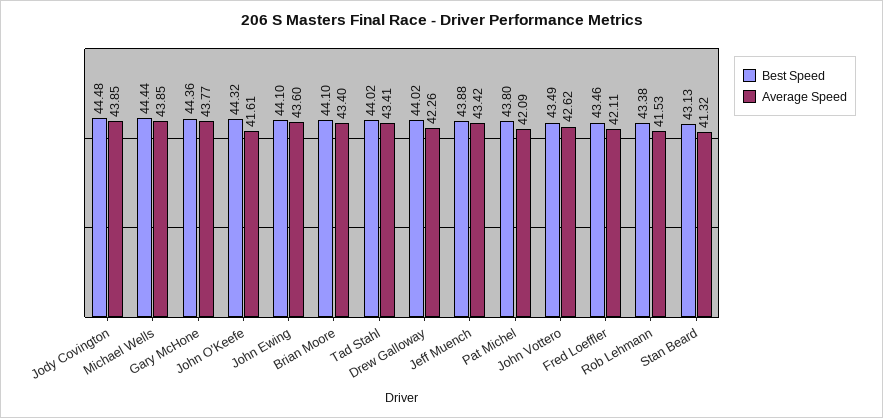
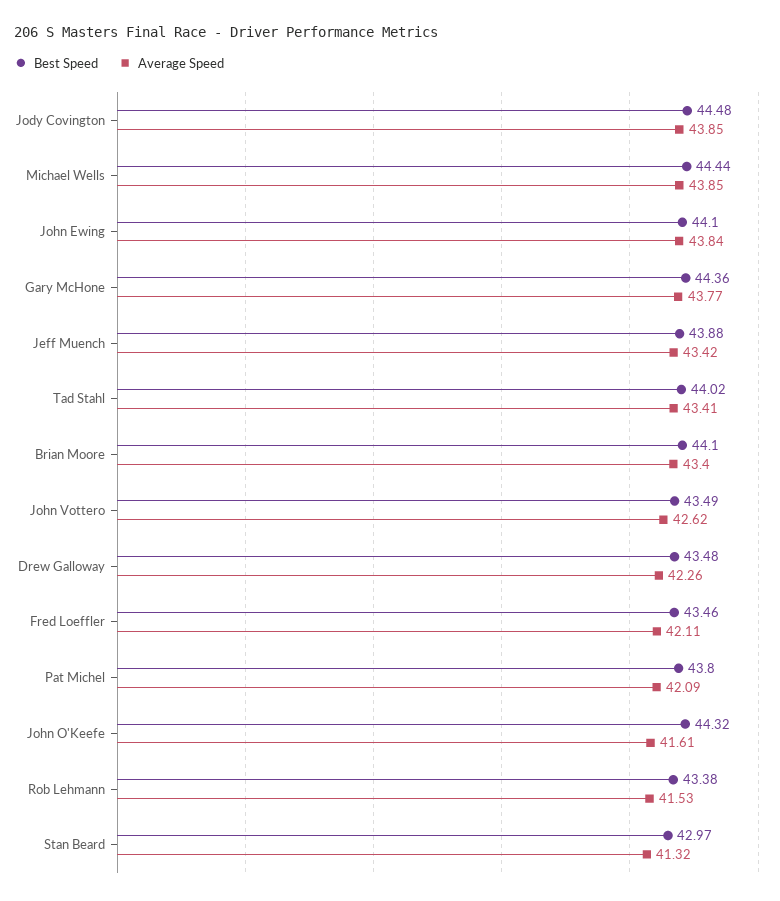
Average Speed, John Ewing: 43.6 -> 43.84
Best Speed, Drew Galloway: 44.02 -> 43.48
Best Speed, Stan Beard: 43.13 -> 42.97

